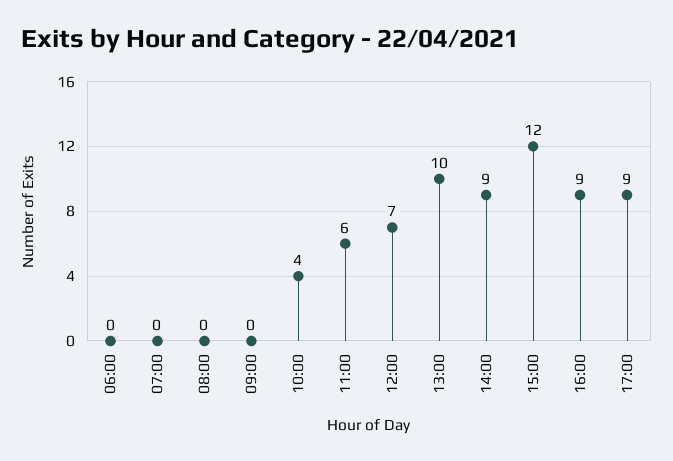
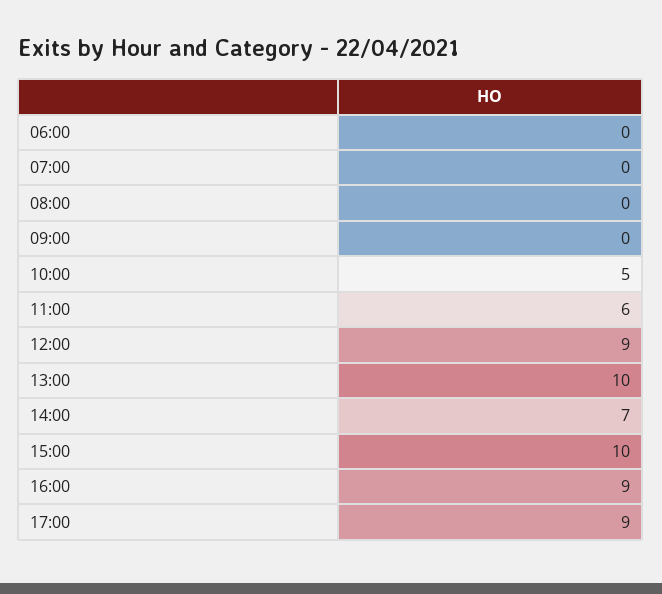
10:00: 4 -> 5
12:00: 7 -> 9
14:00: 9 -> 7
15:00: 12 -> 10

